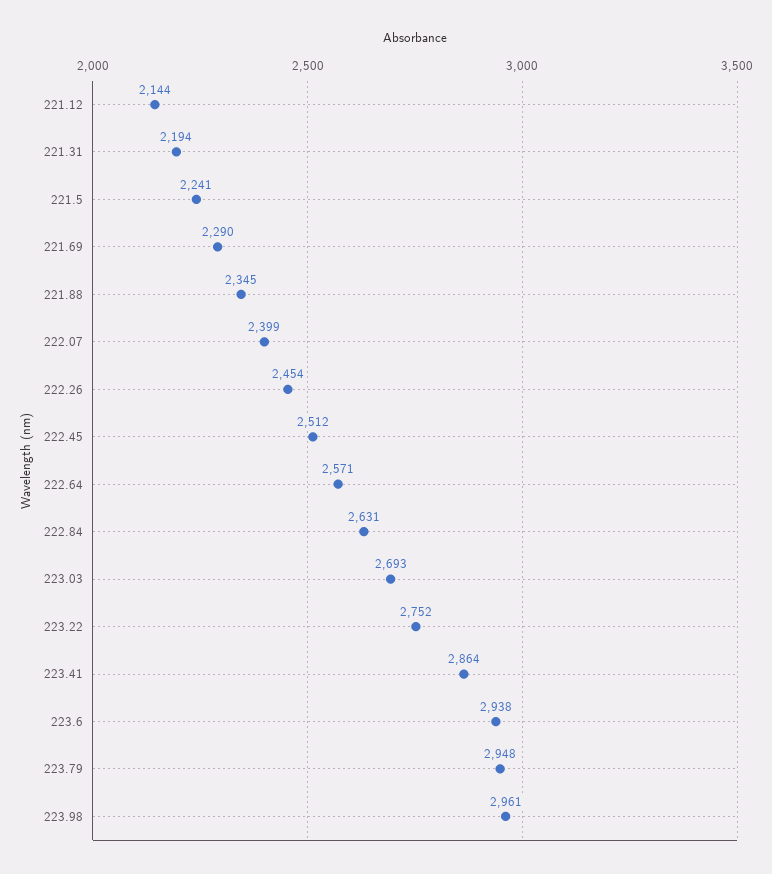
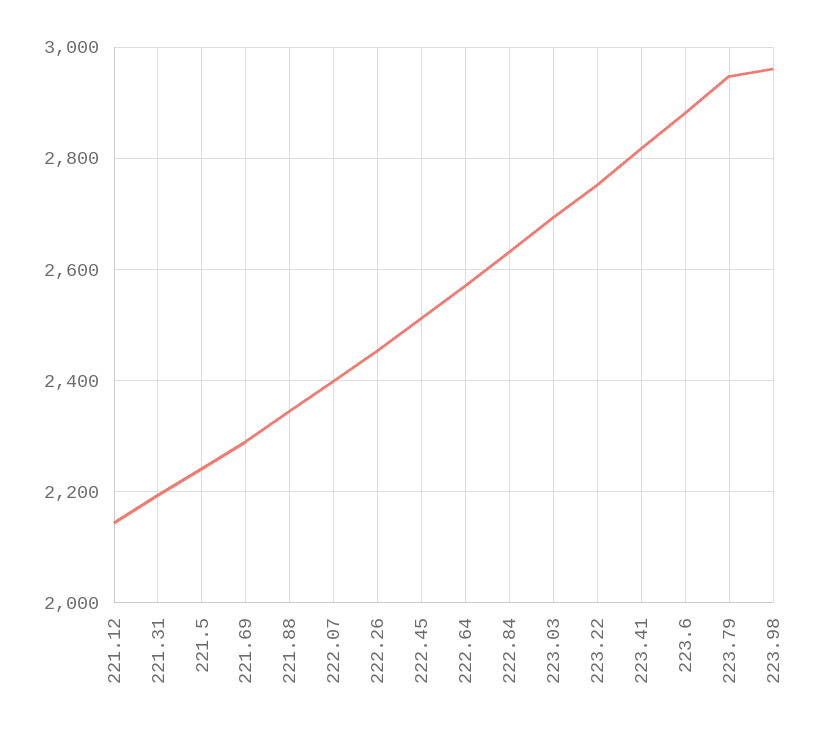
223.41: 2864 -> 2820
223.6: 2938 -> 2880

